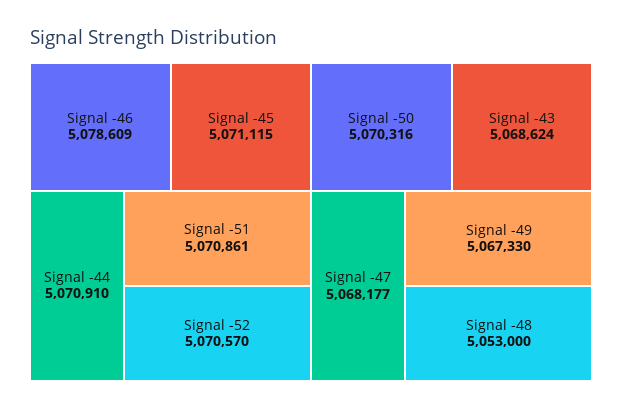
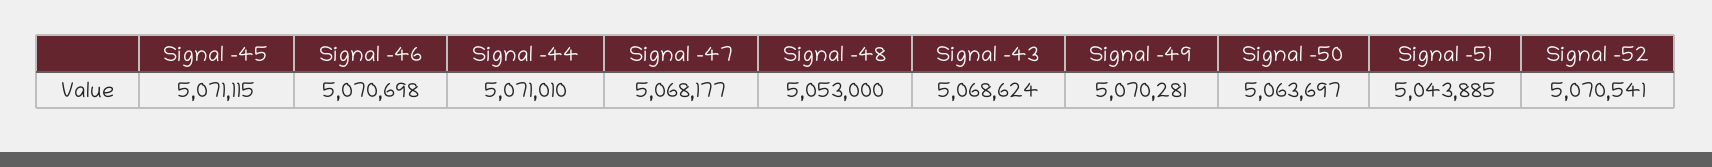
Signal -46: 5078609 -> 5070698
Signal -44: 5070910 -> 5071010
Signal -51: 5070861 -> 5043885
Signal -52: 5070570 -> 5070541
Signal -50: 5070316 -> 5063697
Signal -49: 5067330 -> 5070281

